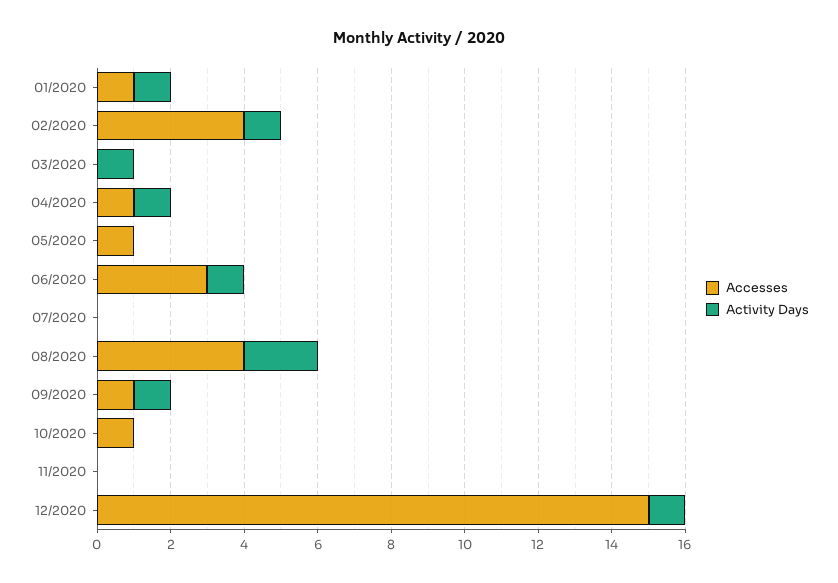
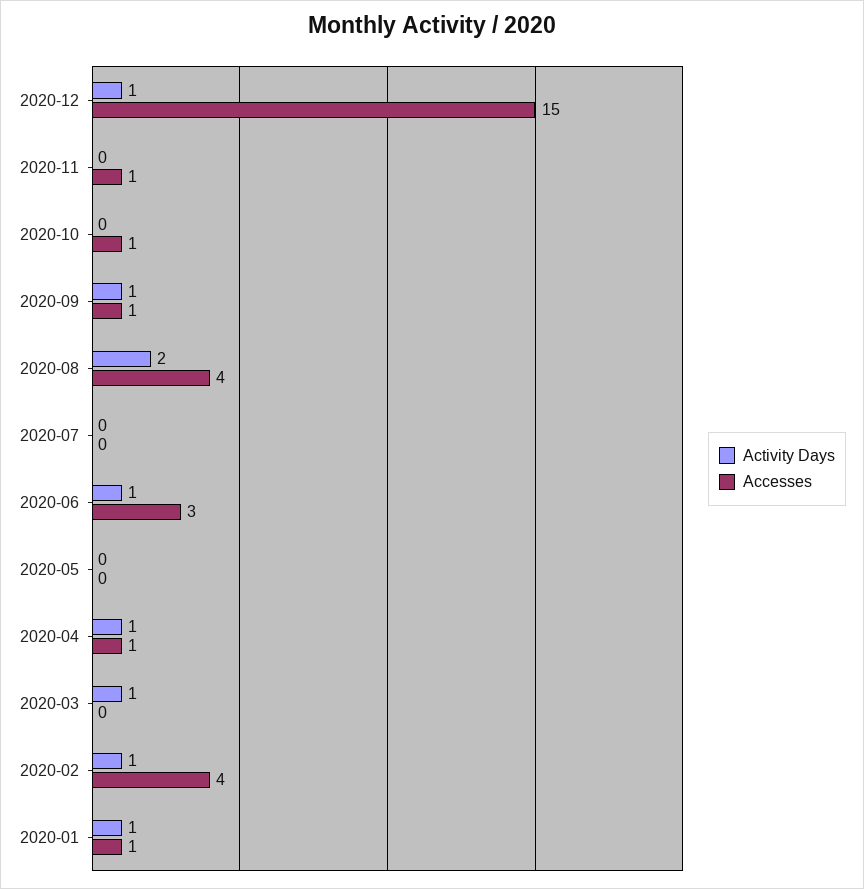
Accesses, 05/2020: 1 -> 0
Accesses, 11/2020: 0 -> 1

